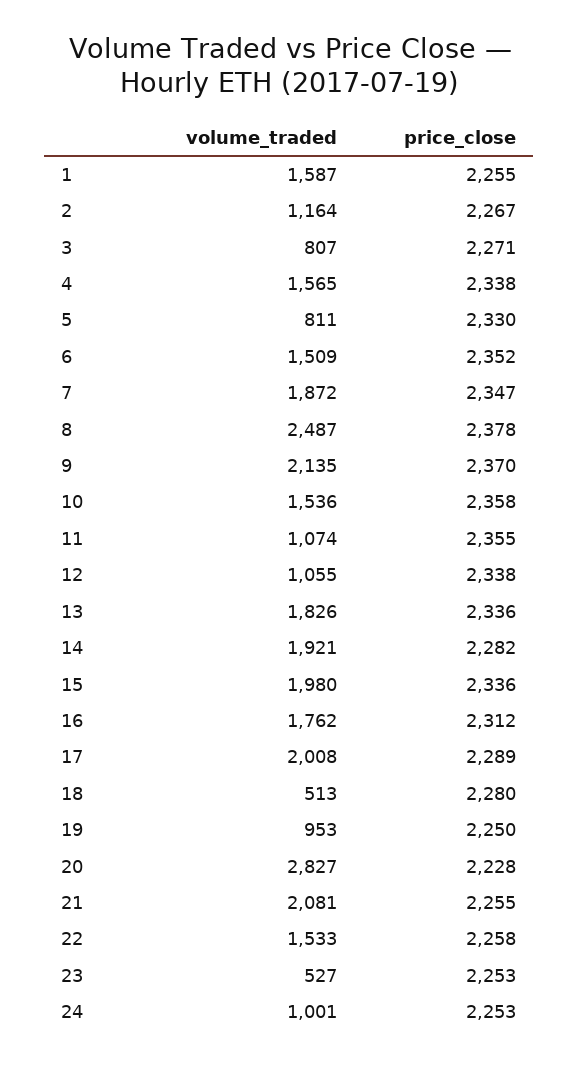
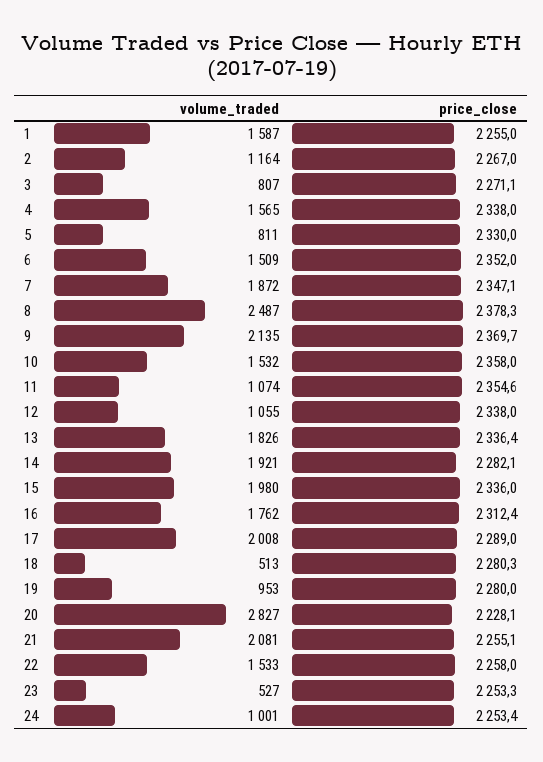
volume_traded, 10: 1536 -> 1532
price_close, 19: 2250 -> 2280

